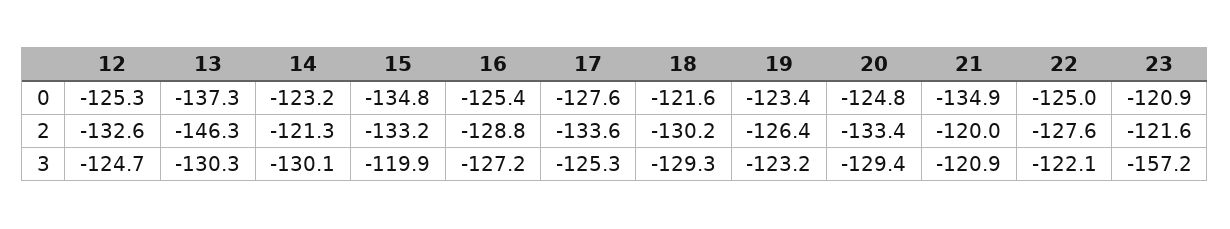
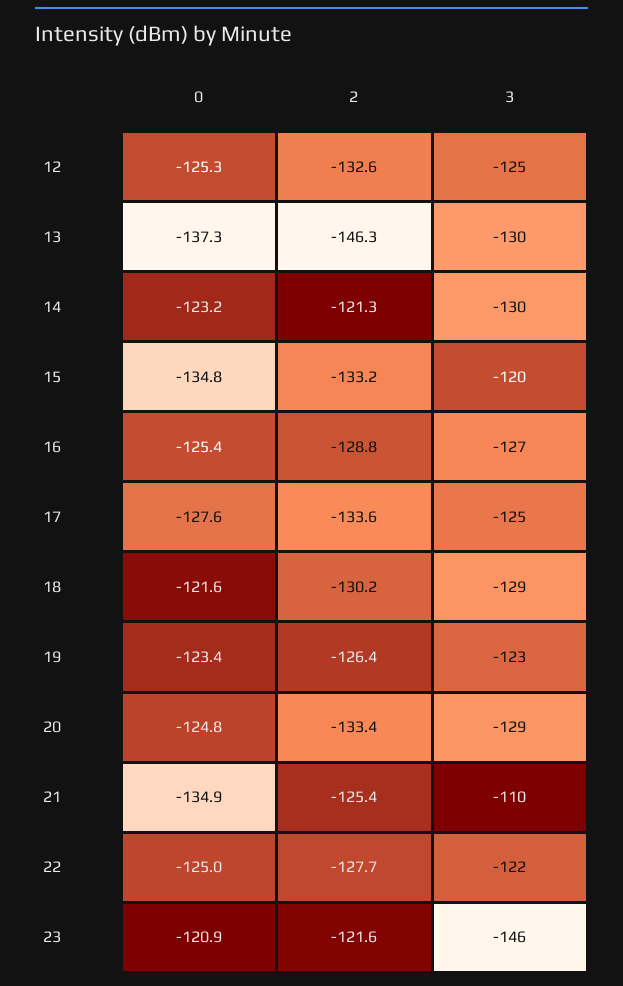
21, 2: -120 -> -125.4
22, 2: -127.6 -> -127.7
21, 3: -120.9 -> -110
23, 3: -157.2 -> -146

